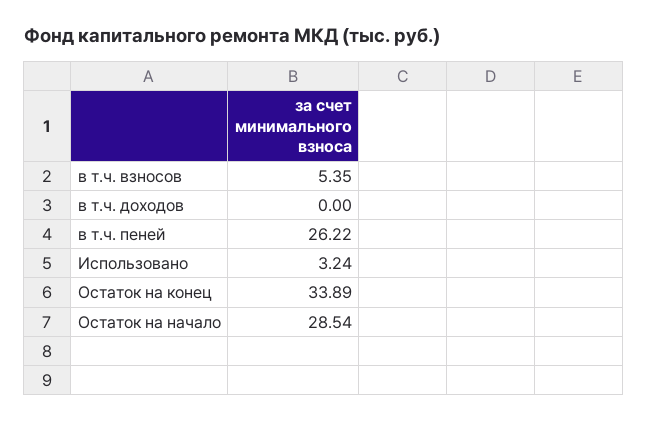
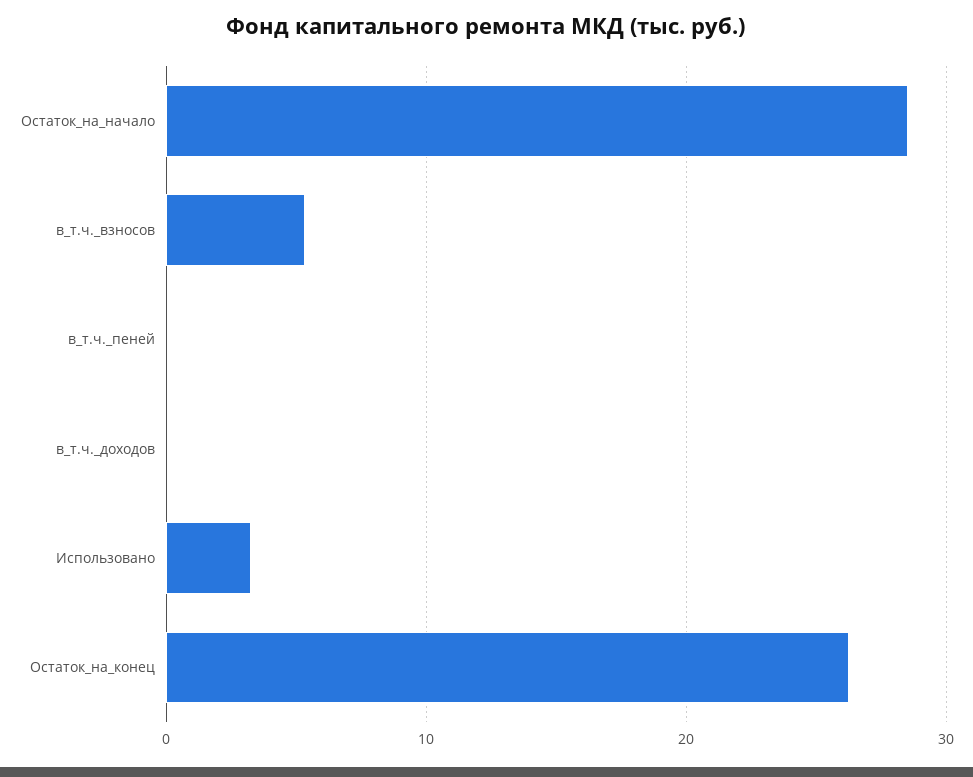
в т.ч. пеней: 26.22 -> 0
Остаток на конец: 33.89 -> 26

